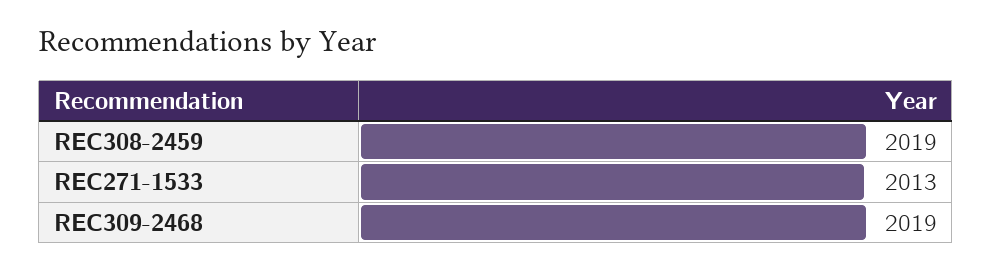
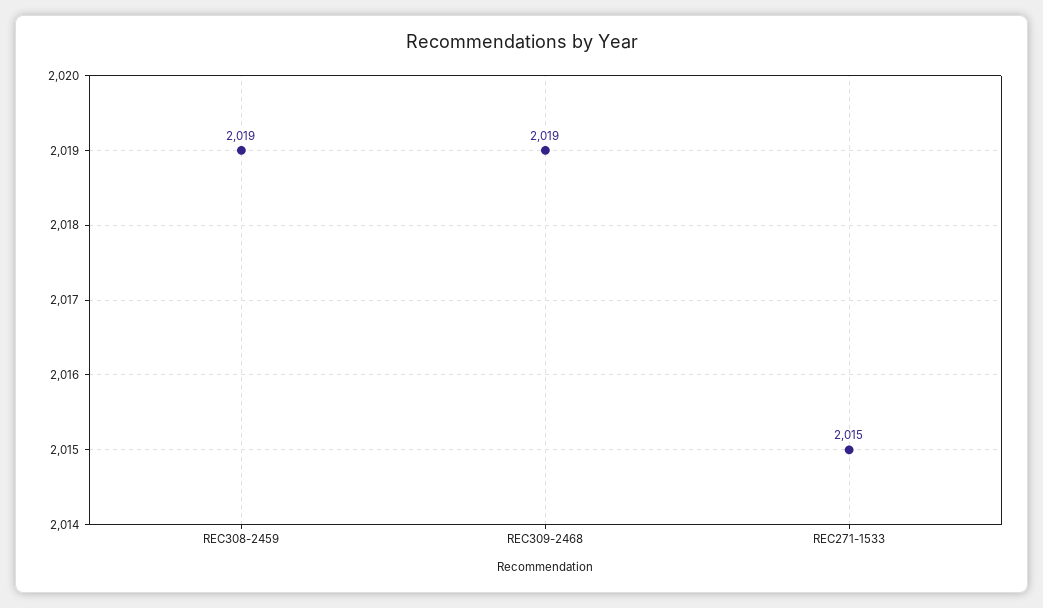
REC271-1533: 2013 -> 2015

